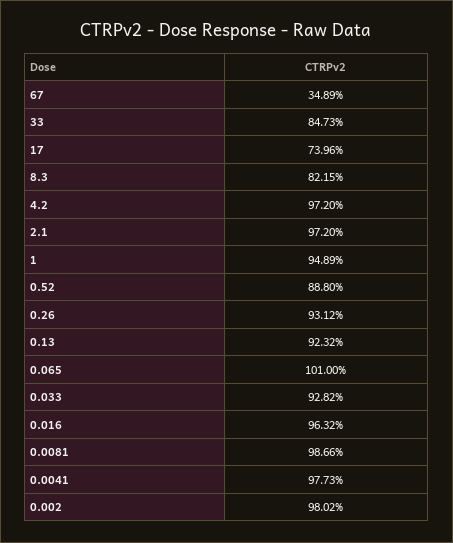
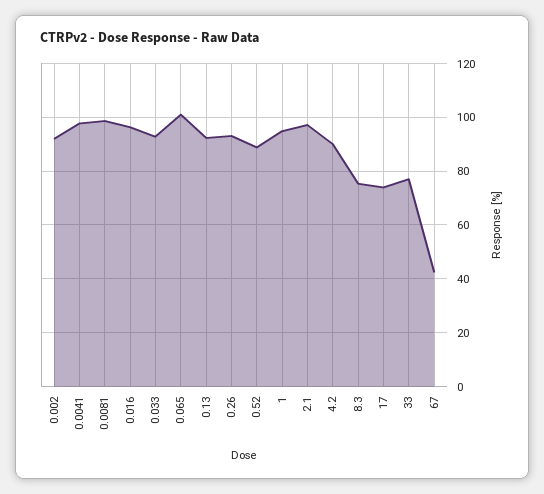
67: 34.89 -> 42.5
33: 84.73 -> 77.5
8.3: 82.15 -> 75
4.2: 97.2 -> 90
0.002: 98.02 -> 92.5

